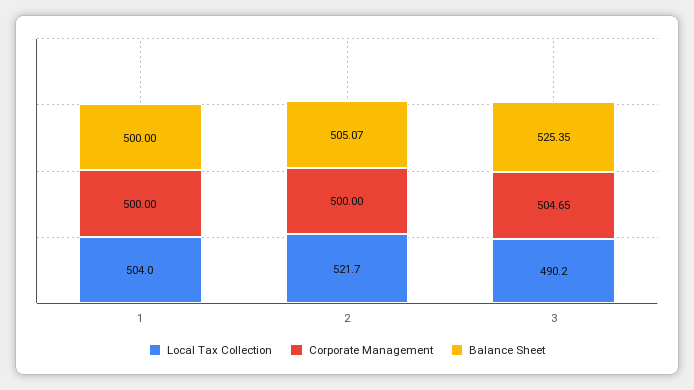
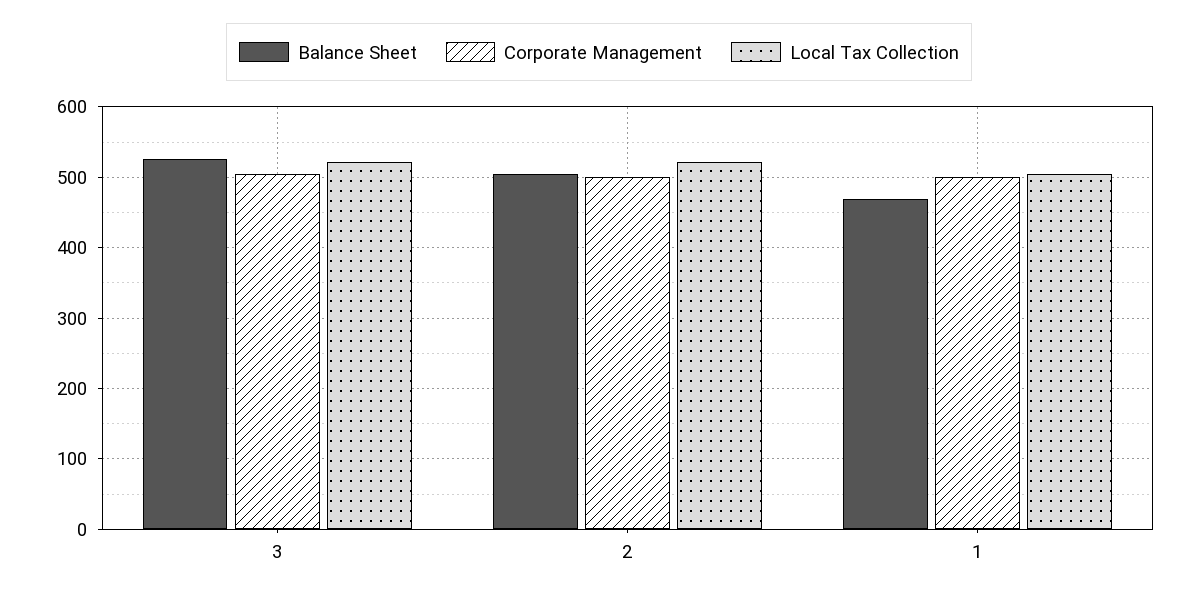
Balance Sheet, 1: 500 -> 470
Local Tax Collection, 3: 490.2 -> 520

